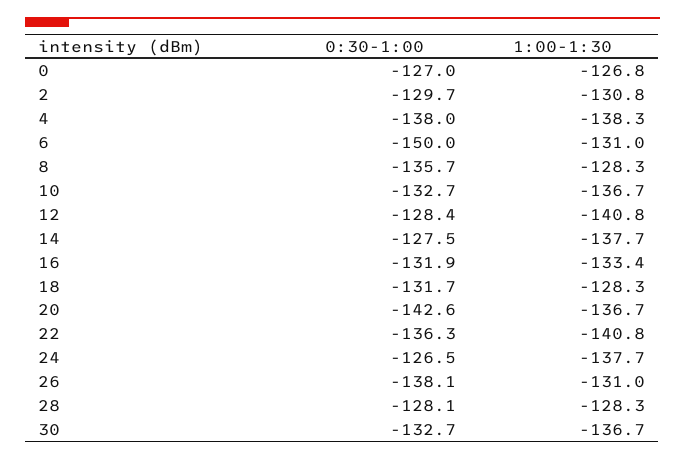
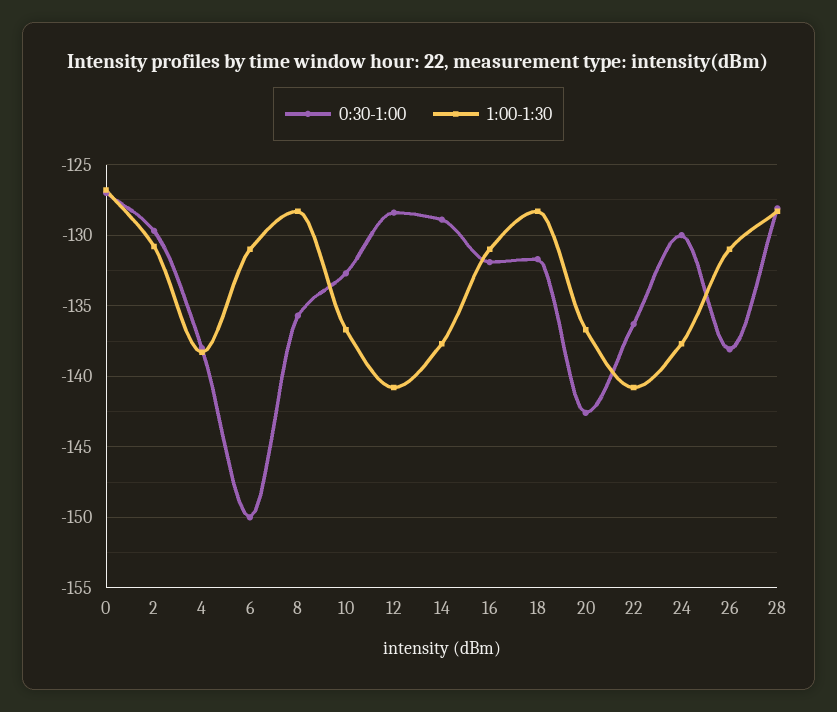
0:30-1:00, 14: -127.5 -> -129
1:00-1:30, 16: -133.4 -> -131
0:30-1:00, 24: -126.5 -> -130
0:30-1:00, 30: -132.7 -> none
1:00-1:30, 30: -136.7 -> none

